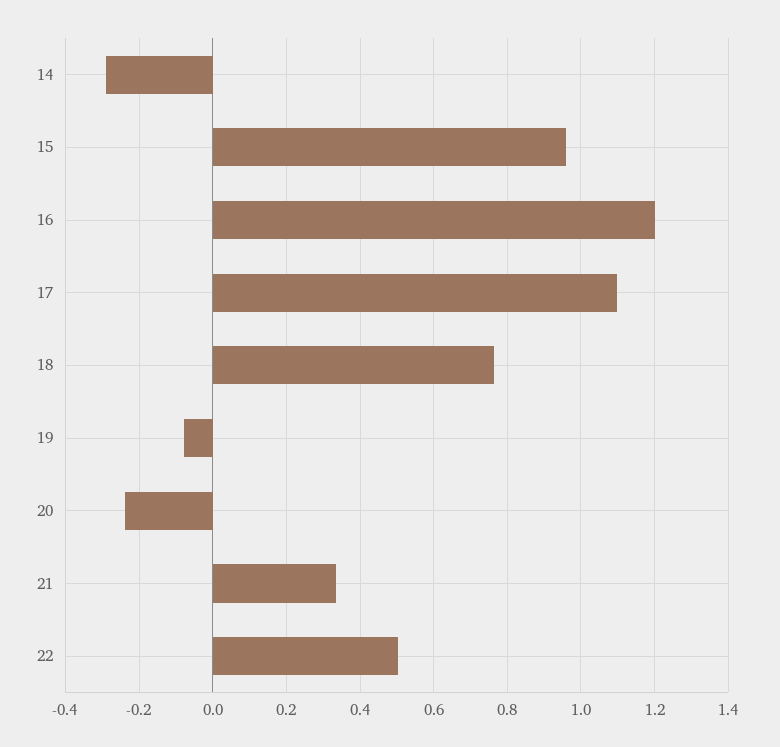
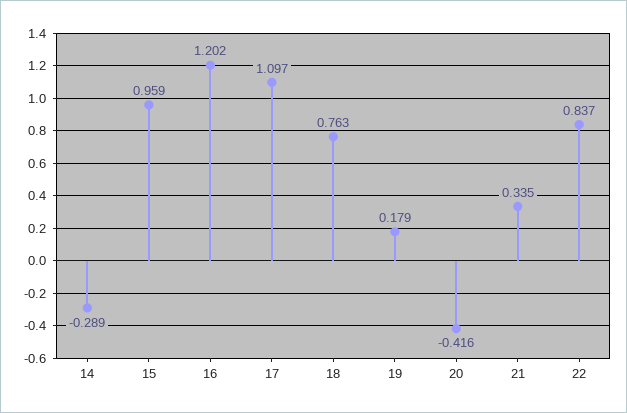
19: -0.08 -> 0.179
20: -0.24 -> -0.416
22: 0.5 -> 0.837

